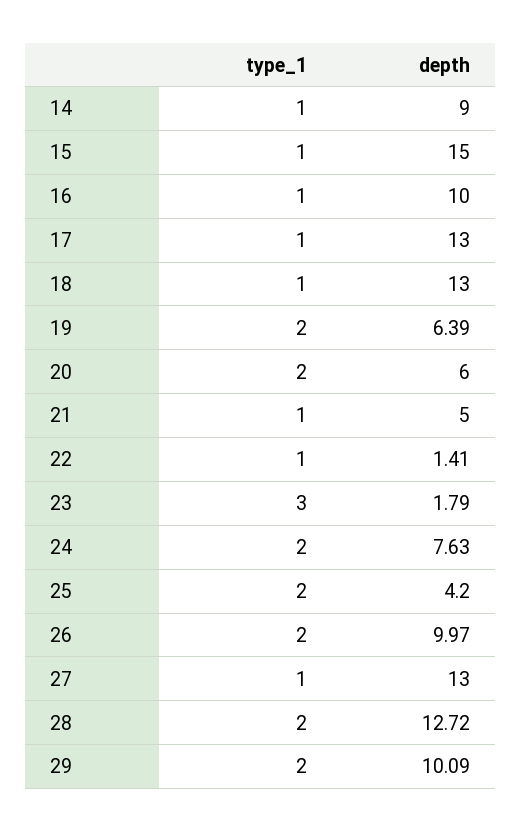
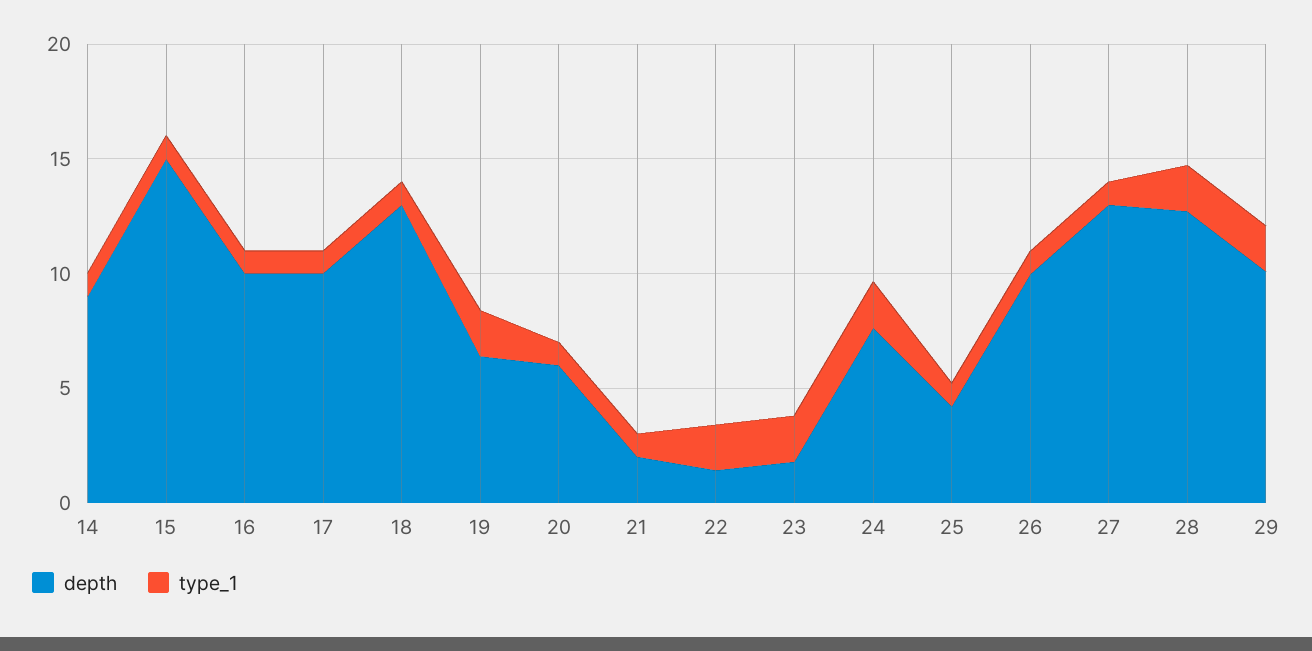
depth, 17: 13 -> 10
type_1, 20: 2 -> 1
depth, 21: 5 -> 2
type_1, 22: 1 -> 2
type_1, 23: 3 -> 2
type_1, 25: 2 -> 1
type_1, 26: 2 -> 1

